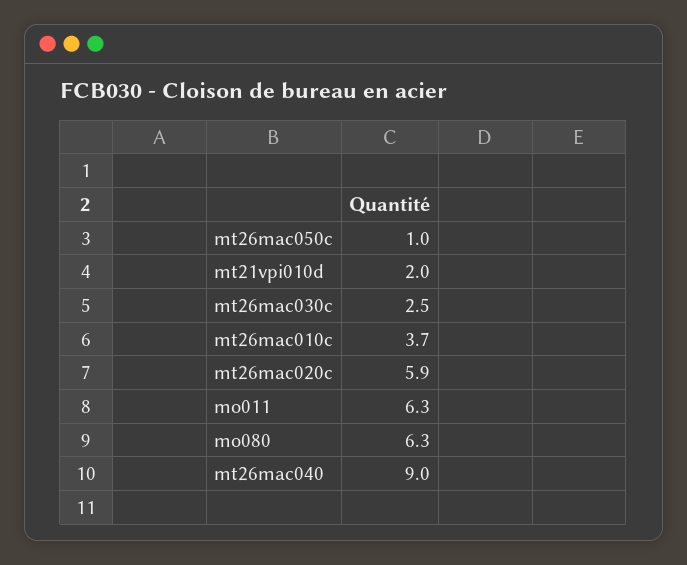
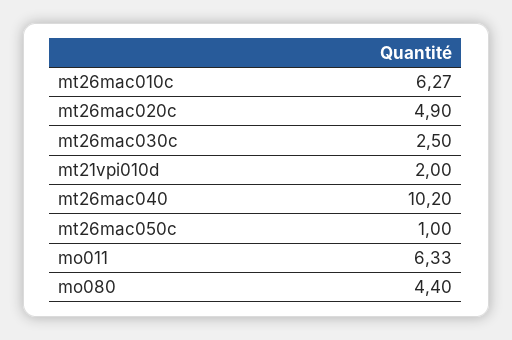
mt26mac010c: 3.7 -> 6.27
mt26mac020c: 5.9 -> 4.9
mo080: 6.3 -> 4.4
mt26mac040: 9 -> 10.2

